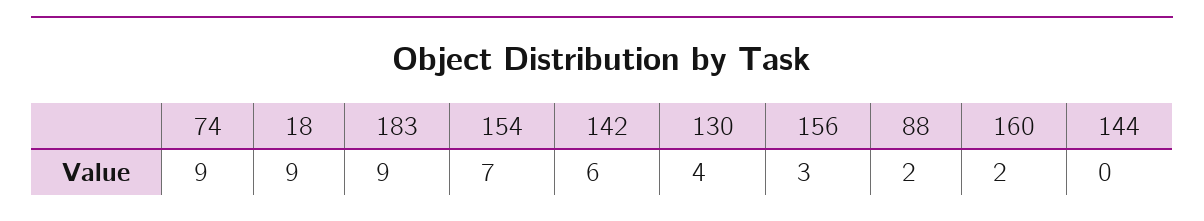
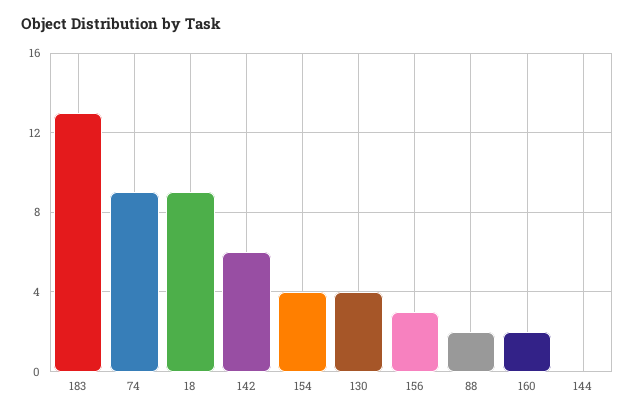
183: 9 -> 13
154: 7 -> 4

